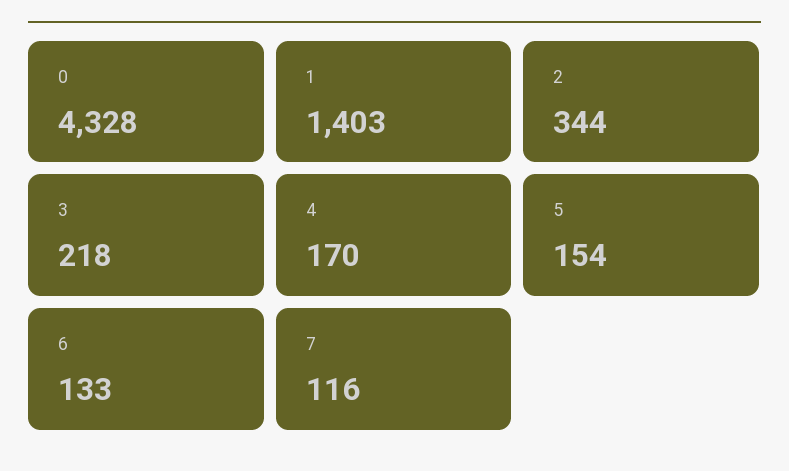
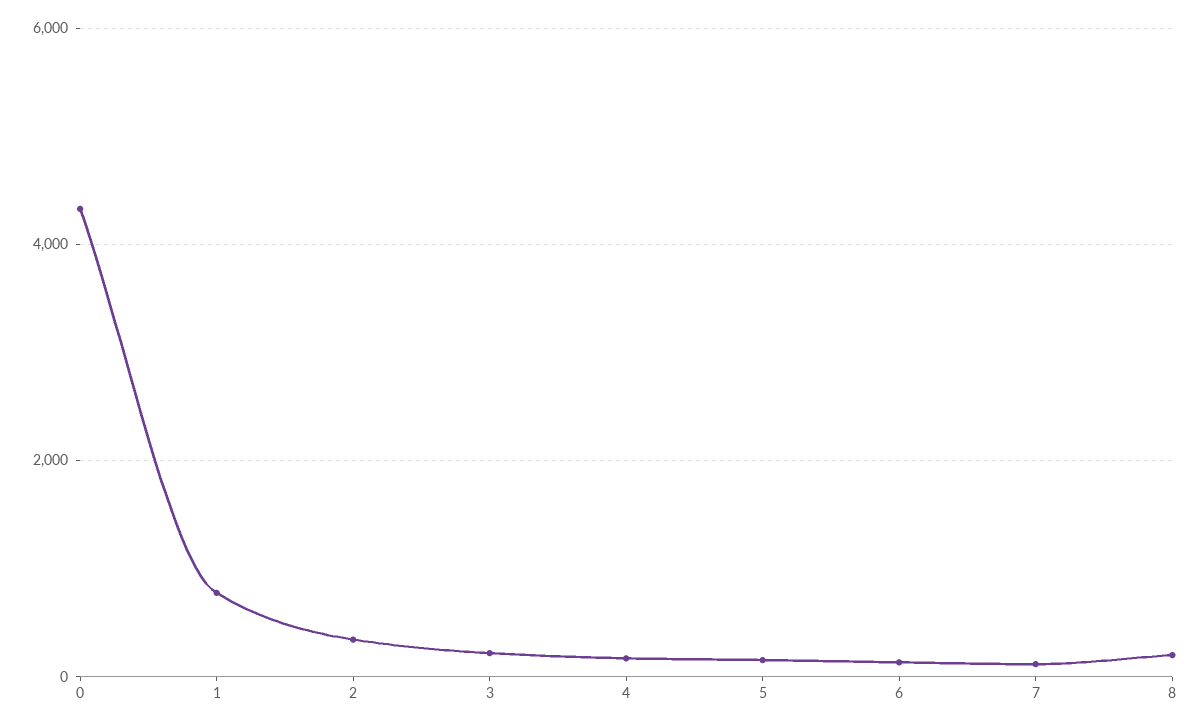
1: 1403 -> 800
8: none -> 200

